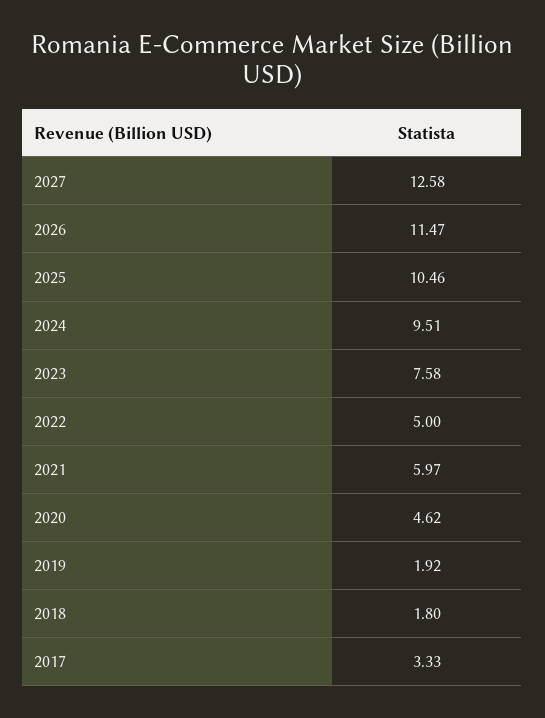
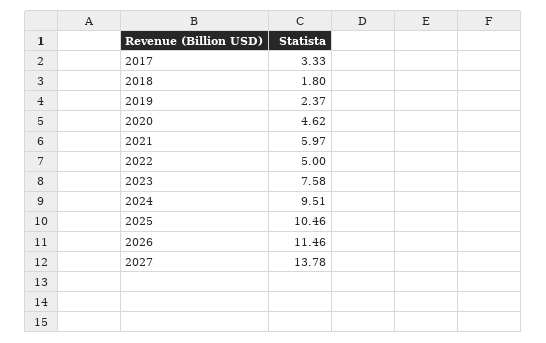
2027: 12.58 -> 13.78
2026: 11.47 -> 11.46
2019: 1.92 -> 2.37

